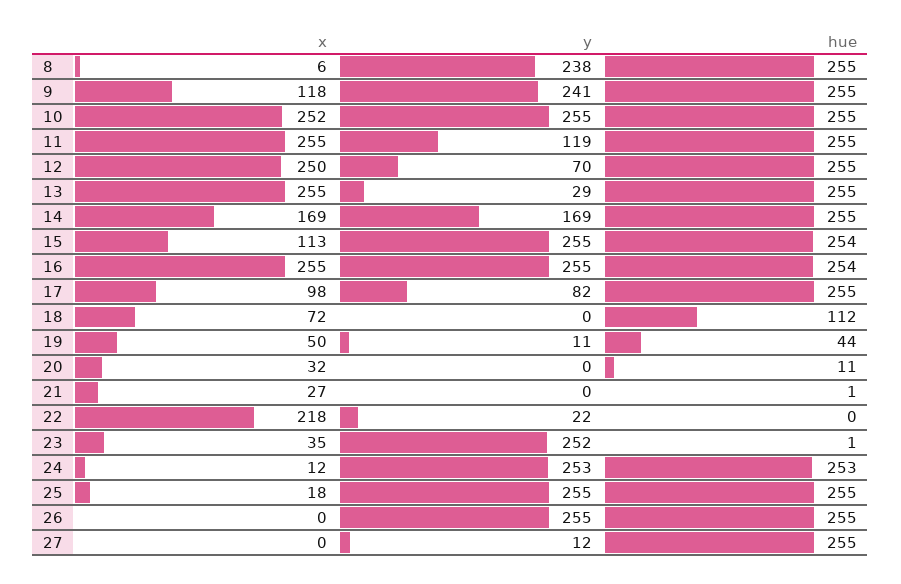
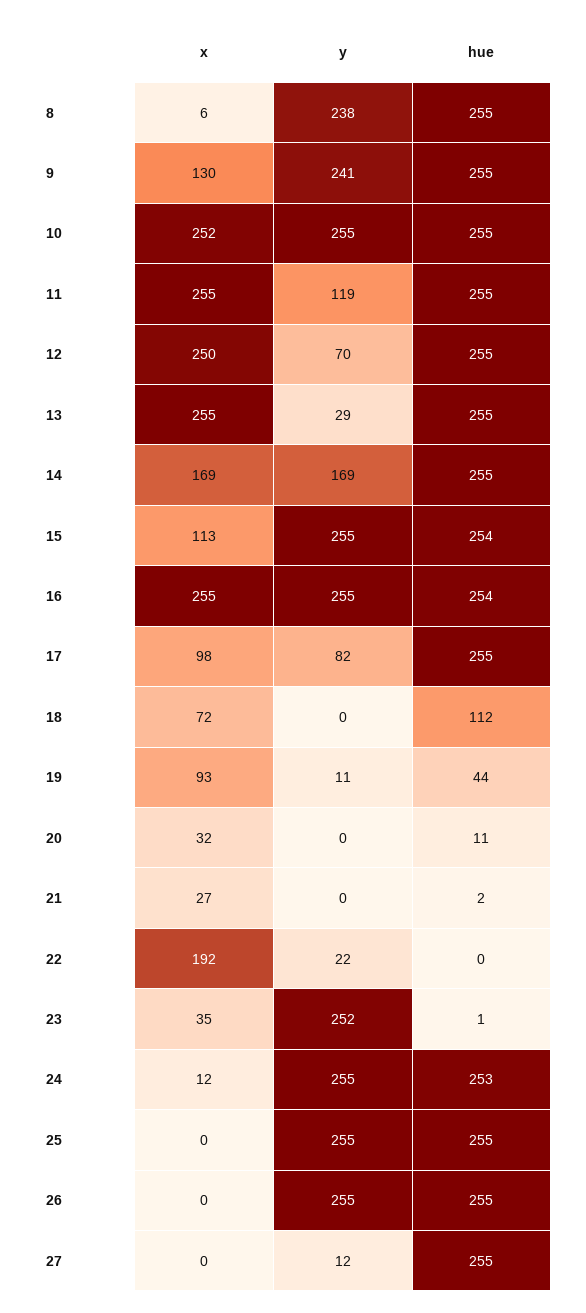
x, 9: 118 -> 130
x, 19: 50 -> 93
hue, 21: 1 -> 2
x, 22: 218 -> 192
y, 24: 253 -> 255
x, 25: 18 -> 0

